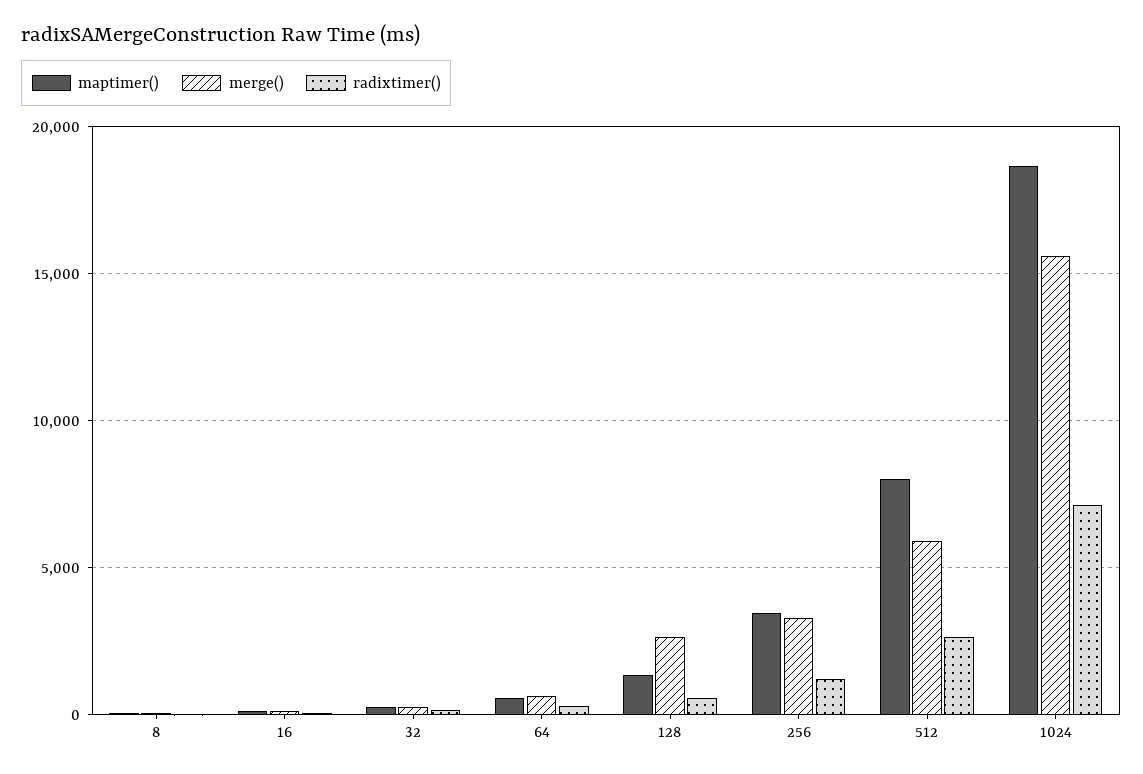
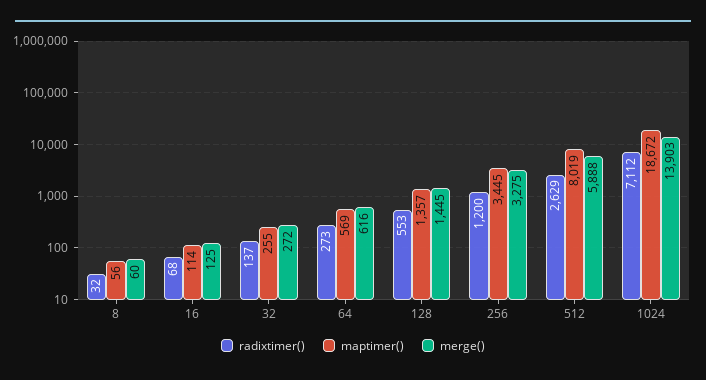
merge(), 128: 2500 -> 1445
merge(), 1024: 15500 -> 13903

